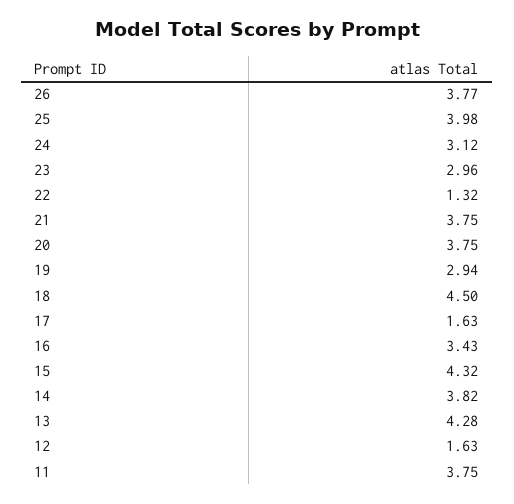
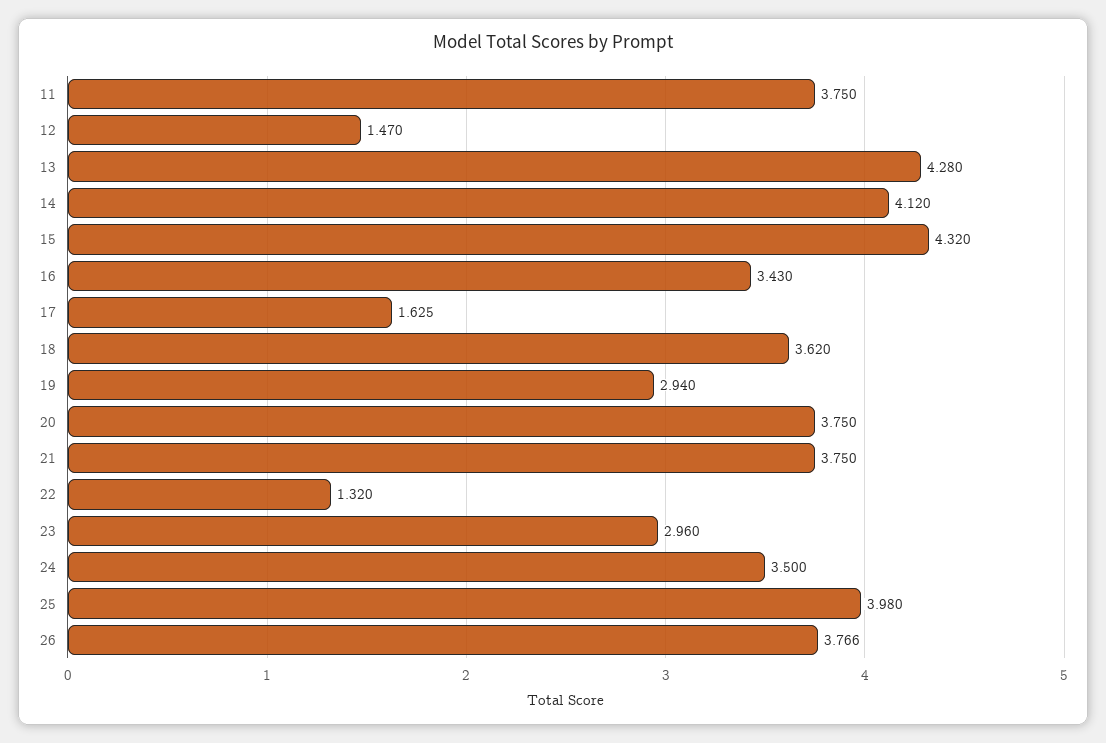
24: 3.12 -> 3.5
18: 4.5 -> 3.62
14: 3.82 -> 4.12
12: 1.63 -> 1.47

